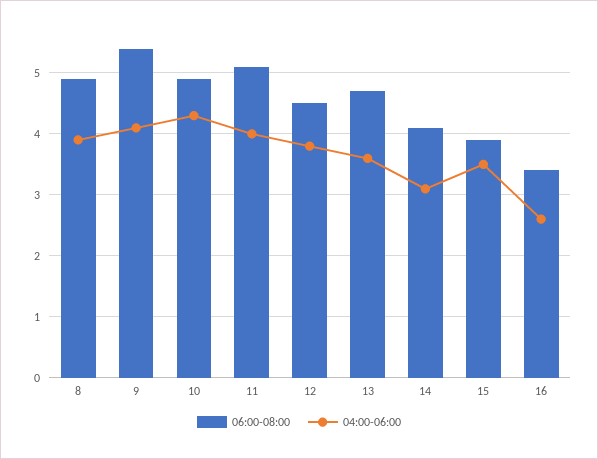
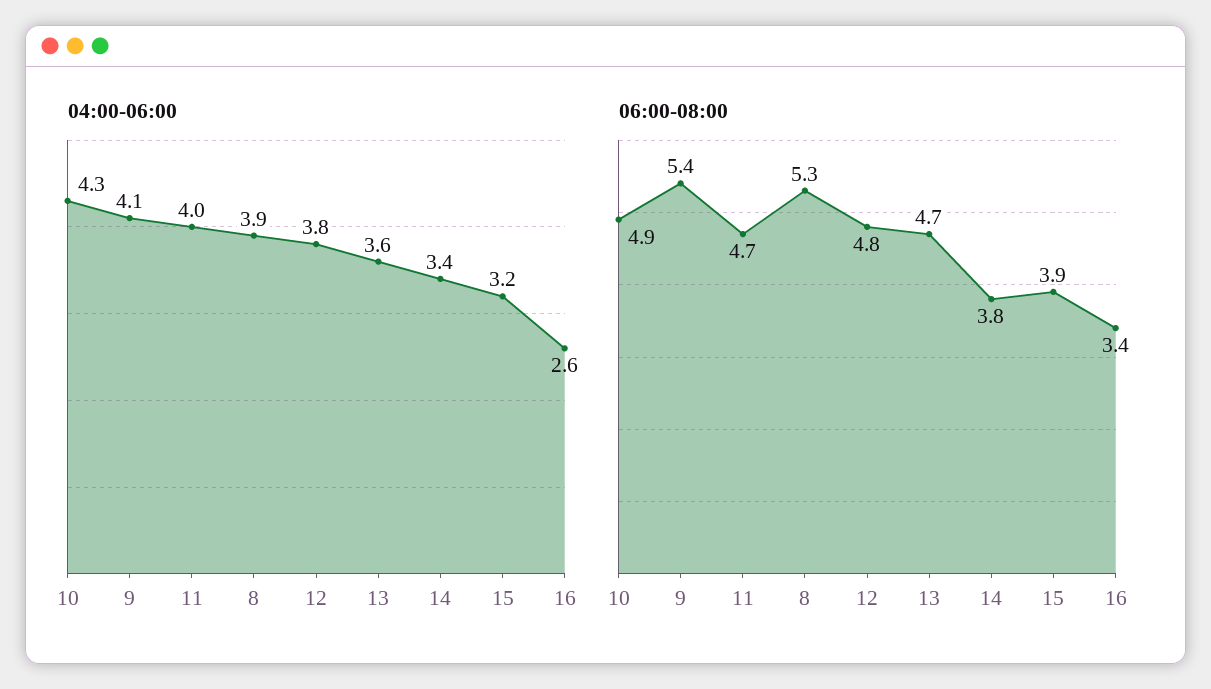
06:00-08:00, 8: 4.9 -> 5.3
06:00-08:00, 11: 5.1 -> 4.7
06:00-08:00, 12: 4.5 -> 4.8
06:00-08:00, 14: 4.1 -> 3.8
04:00-06:00, 14: 3.1 -> 3.4
04:00-06:00, 15: 3.5 -> 3.2

